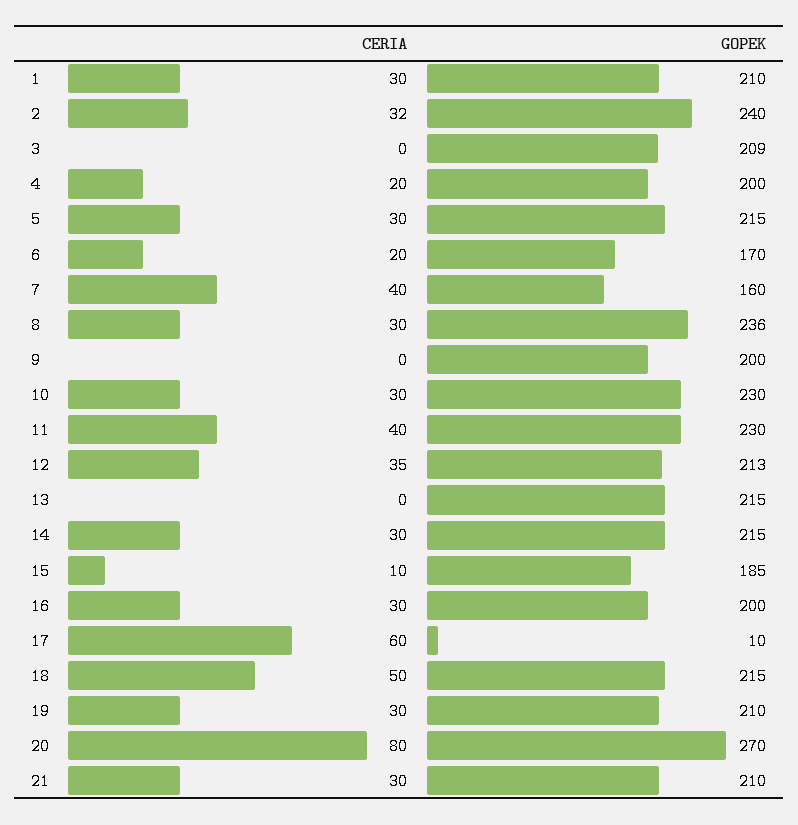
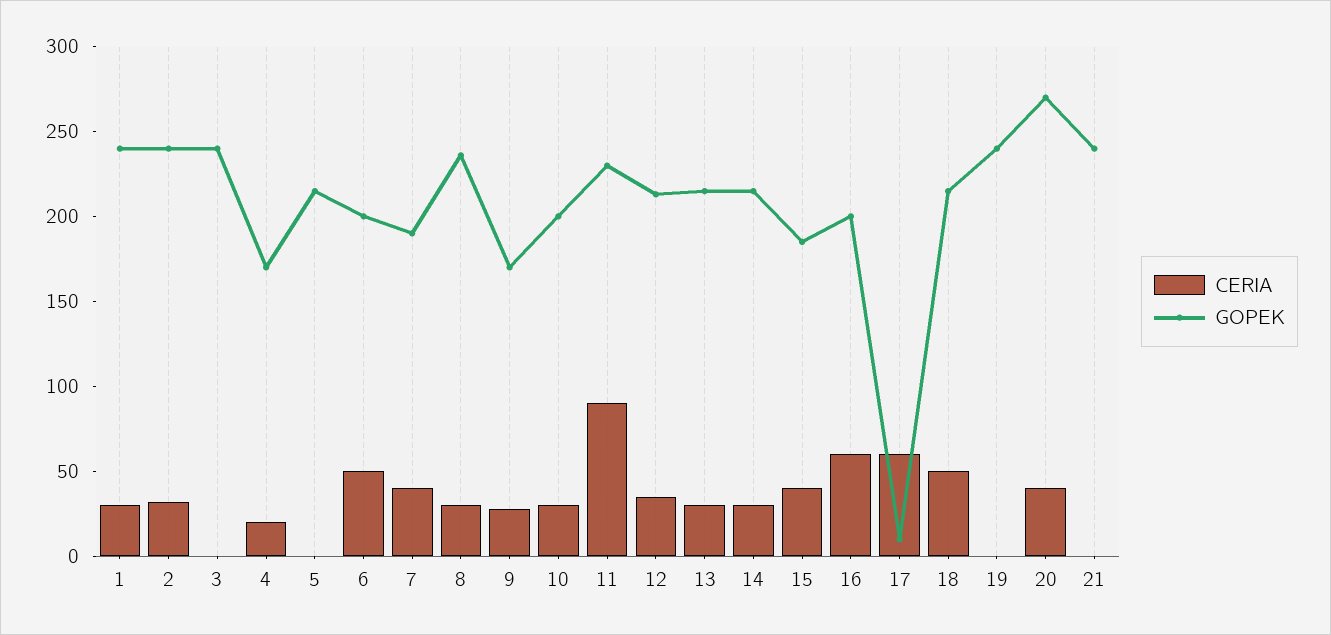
GOPEK, 1: 210 -> 240
GOPEK, 3: 209 -> 240
GOPEK, 4: 200 -> 170
CERIA, 5: 30 -> 0
CERIA, 6: 20 -> 50
GOPEK, 6: 170 -> 200
GOPEK, 7: 160 -> 190
CERIA, 9: 0 -> 30
GOPEK, 9: 200 -> 170
GOPEK, 10: 230 -> 200
CERIA, 11: 40 -> 90
CERIA, 13: 0 -> 30
CERIA, 15: 10 -> 40
CERIA, 16: 30 -> 60
CERIA, 19: 30 -> 0
GOPEK, 19: 210 -> 240
CERIA, 20: 80 -> 40
CERIA, 21: 30 -> 0
GOPEK, 21: 210 -> 240

